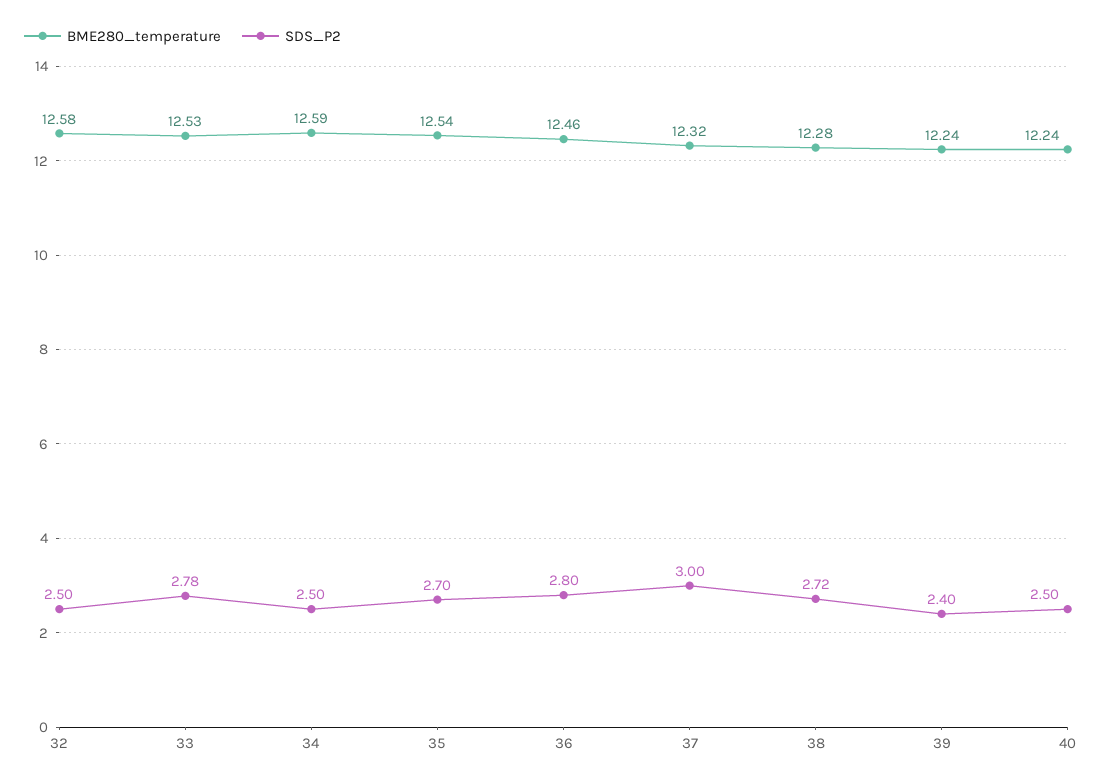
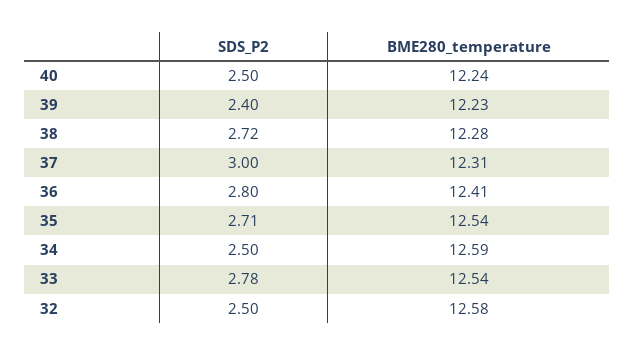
BME280_temperature, 33: 12.53 -> 12.54
SDS_P2, 35: 2.7 -> 2.71
BME280_temperature, 36: 12.46 -> 12.41
BME280_temperature, 37: 12.32 -> 12.31
BME280_temperature, 39: 12.24 -> 12.23

